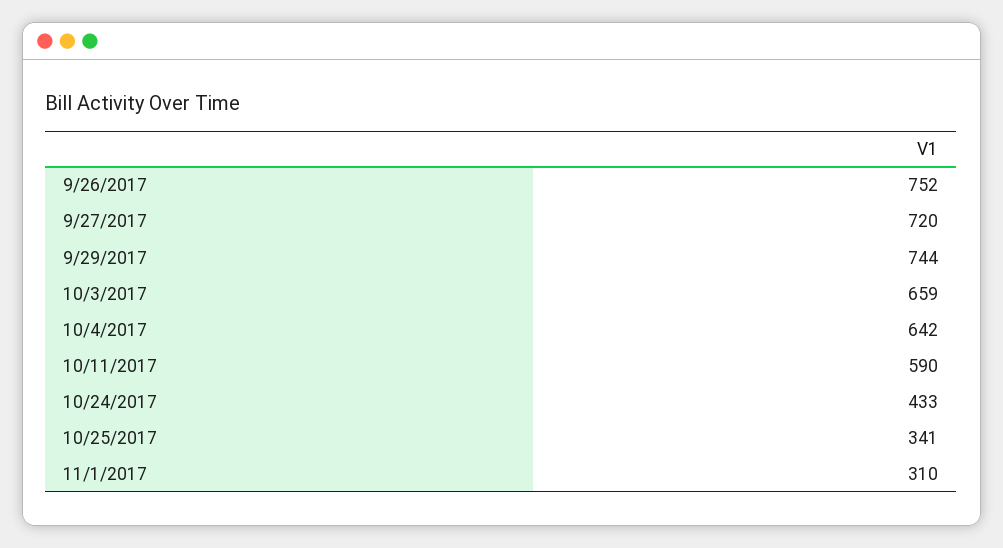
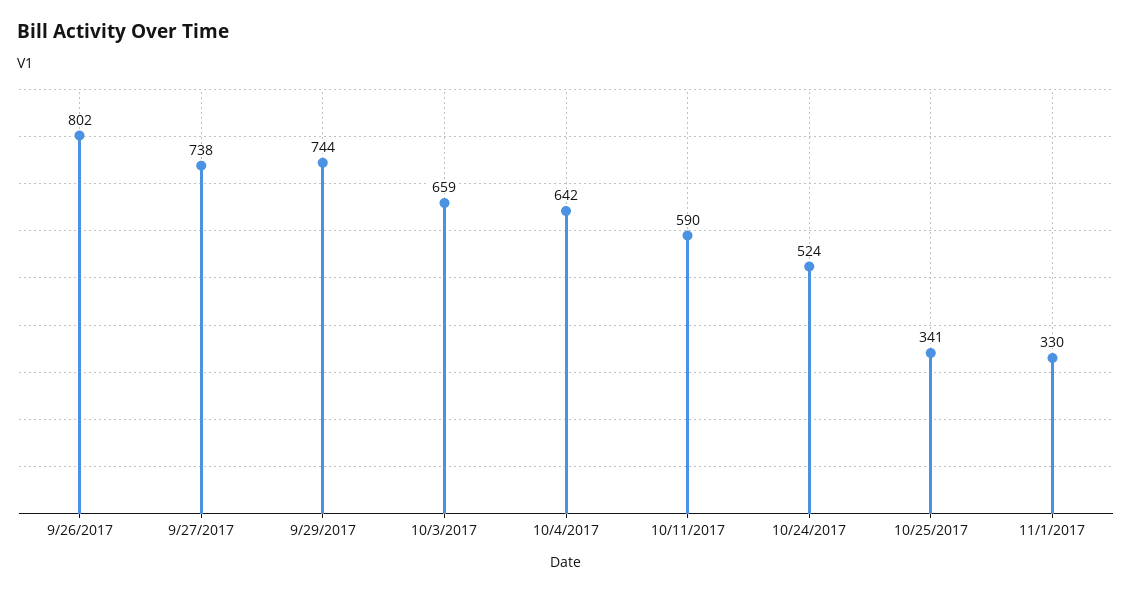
9/26/2017: 752 -> 802
9/27/2017: 720 -> 738
10/24/2017: 433 -> 524
11/1/2017: 310 -> 330

